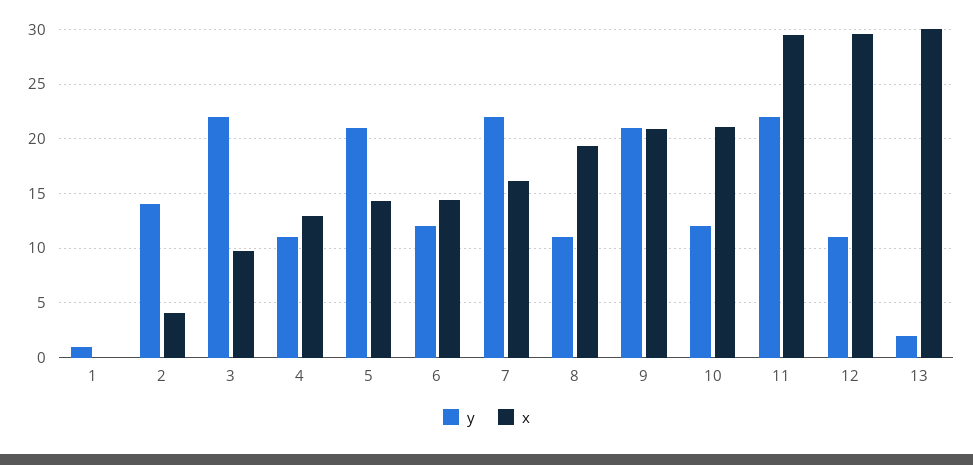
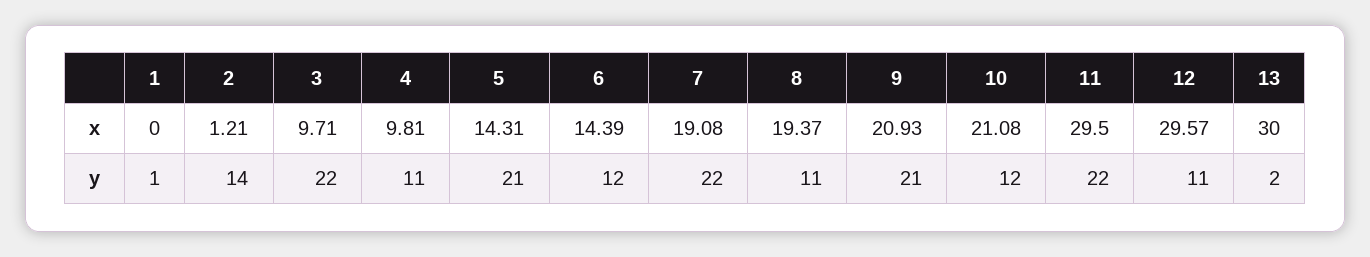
x, 2: 4 -> 1.21
x, 4: 13 -> 9.81
x, 7: 16 -> 19.08

